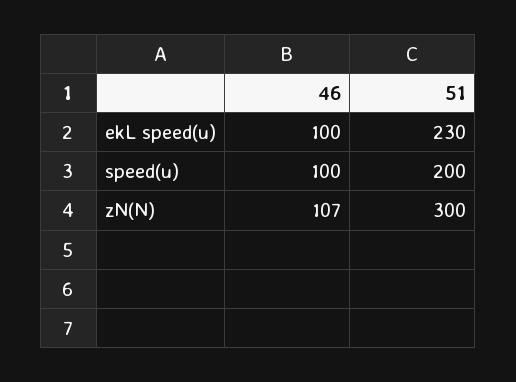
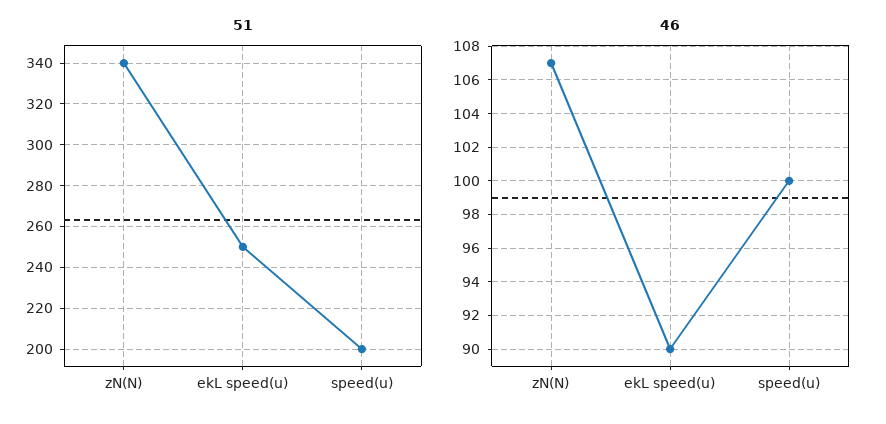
46, ekL speed(u): 100 -> 90
51, ekL speed(u): 230 -> 250
51, zN(N): 300 -> 340

